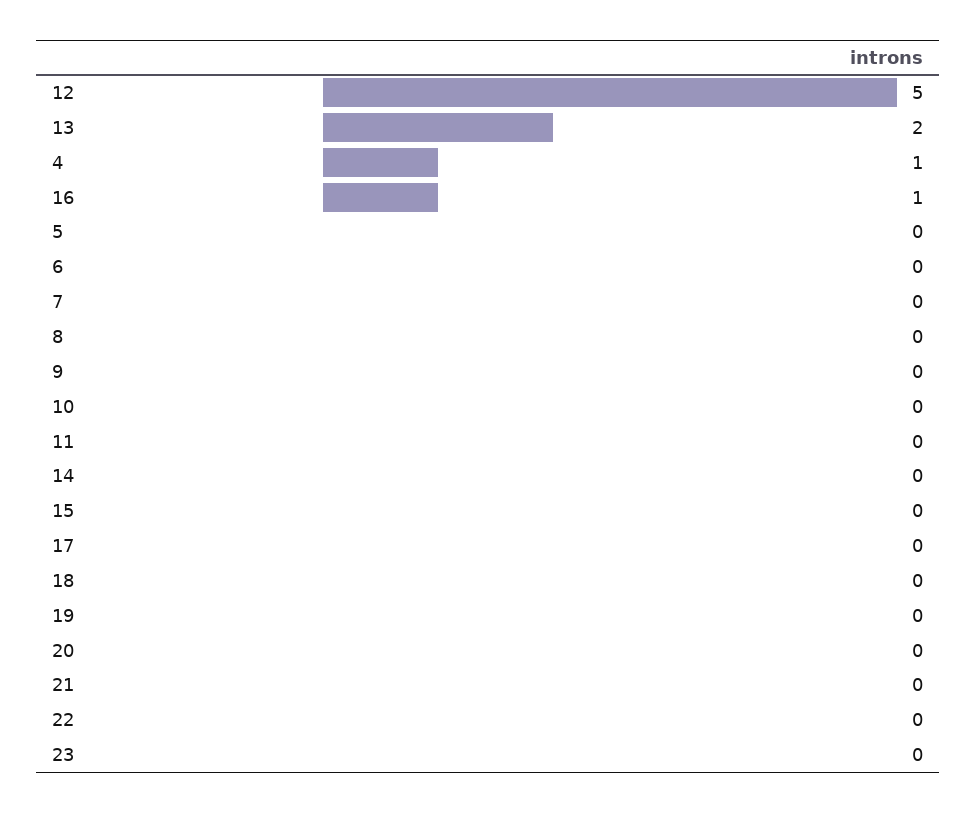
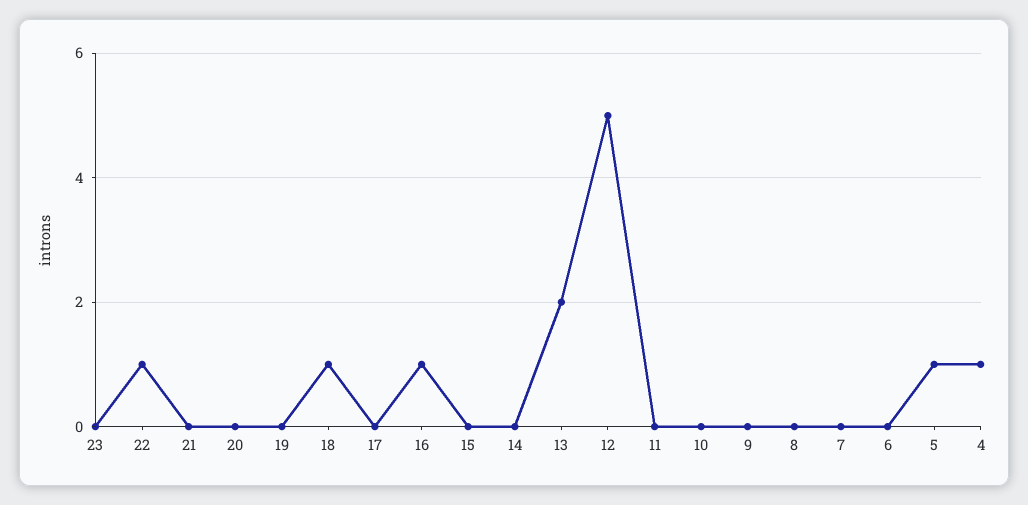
5: 0 -> 1
18: 0 -> 1
22: 0 -> 1

